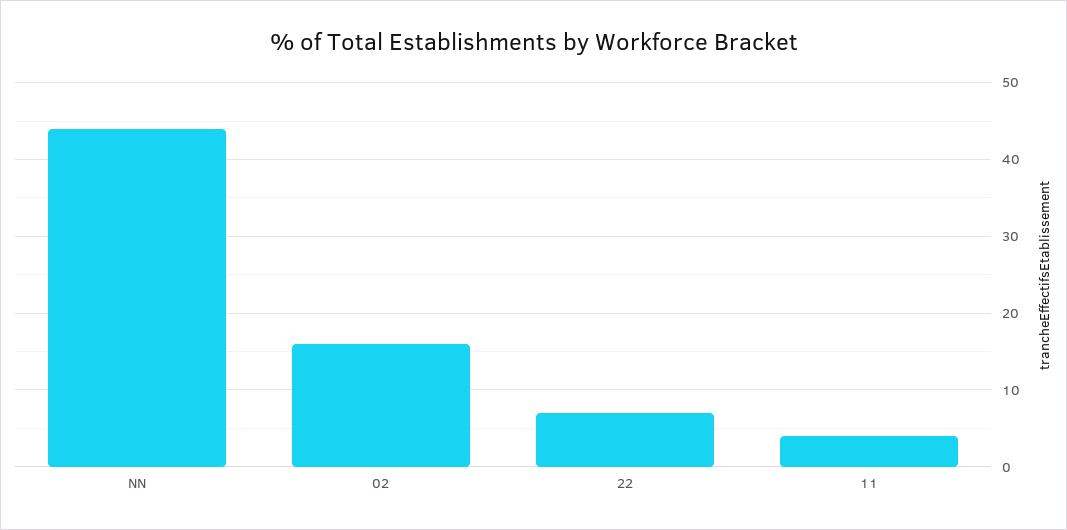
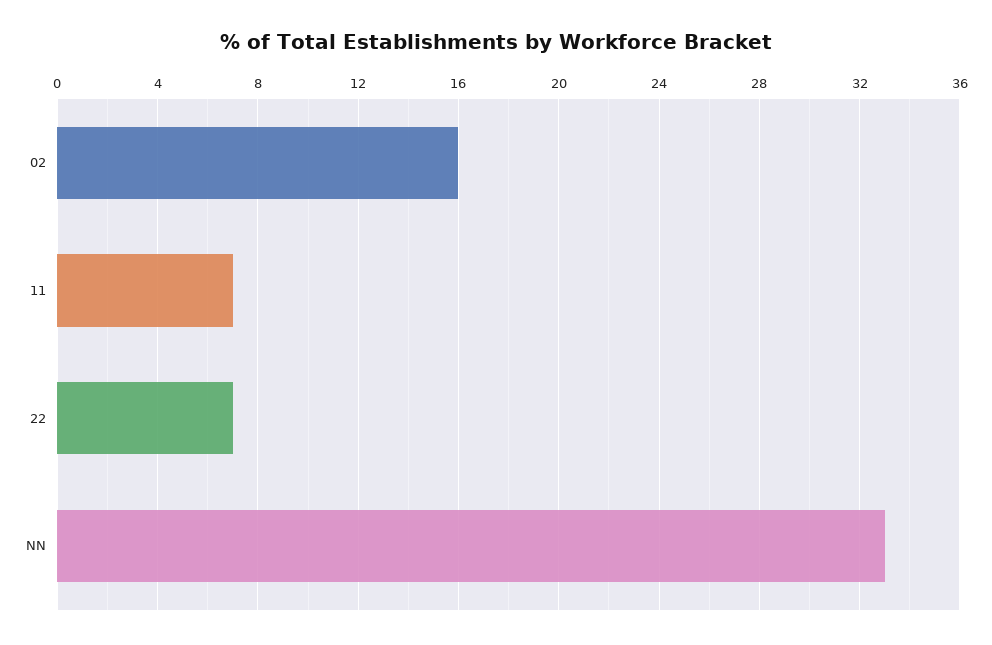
NN: 44 -> 33
11: 4 -> 7

